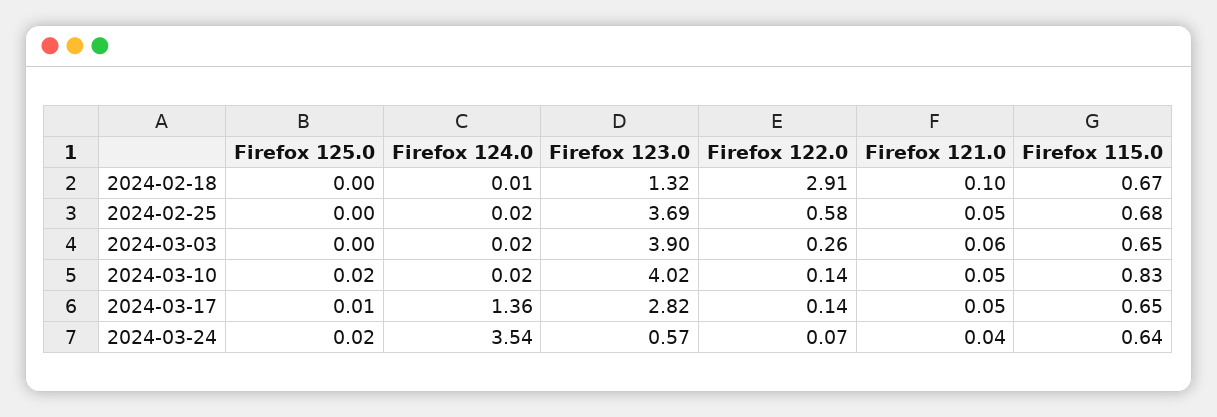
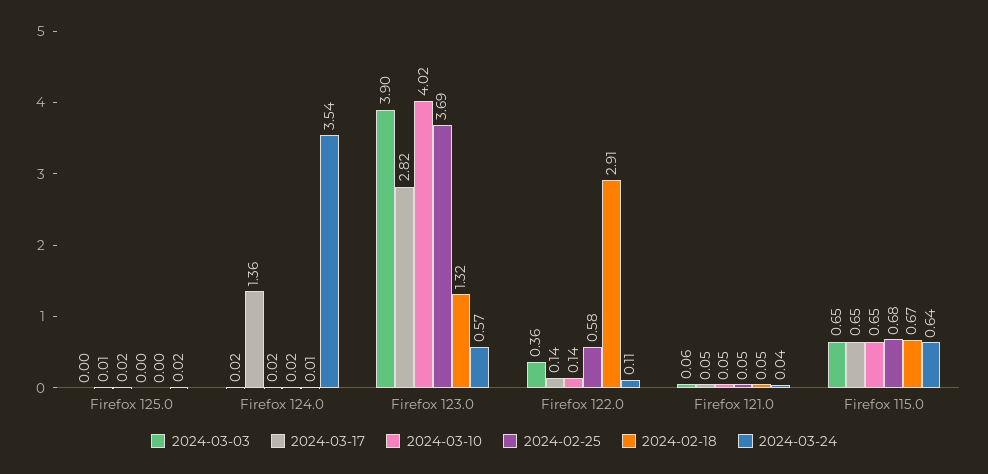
2024-02-18, Firefox 121.0: 0.1 -> 0.05
2024-03-03, Firefox 122.0: 0.26 -> 0.36
2024-03-10, Firefox 115.0: 0.83 -> 0.65
2024-03-24, Firefox 122.0: 0.07 -> 0.11

